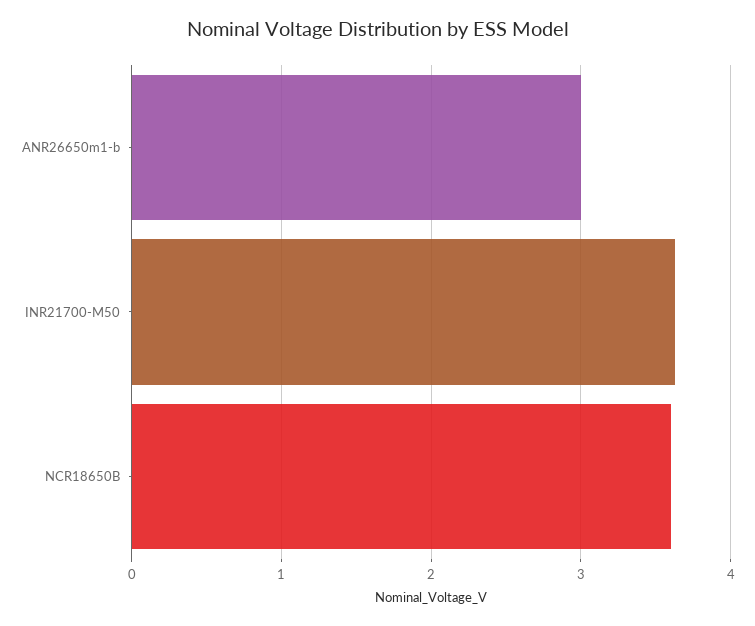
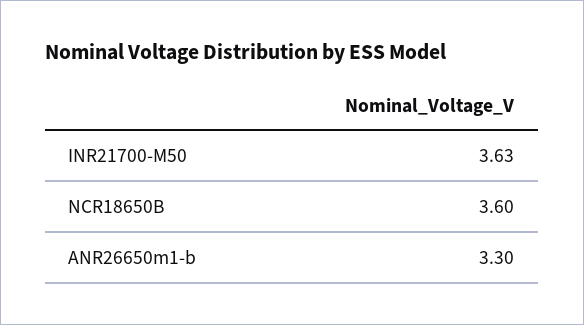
ANR26650m1-b: 3 -> 3.3

